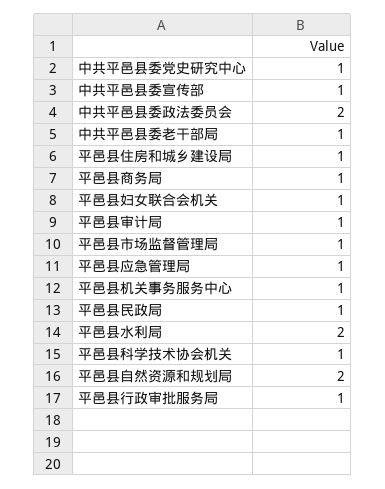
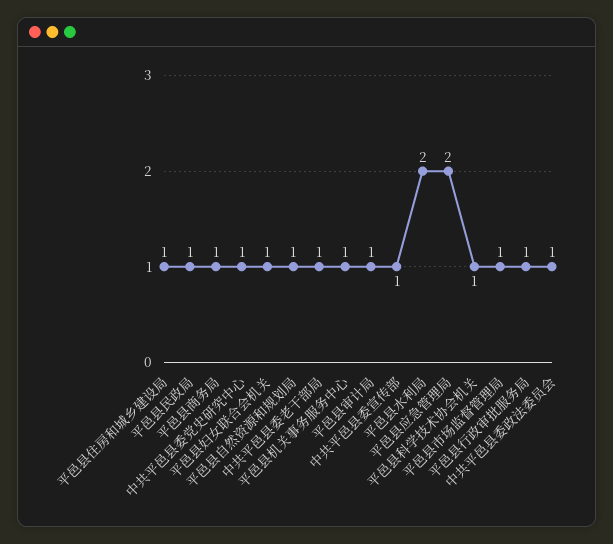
中共平邑县委政法委员会: 2 -> 1
平邑县应急管理局: 1 -> 2
平邑县自然资源和规划局: 2 -> 1

